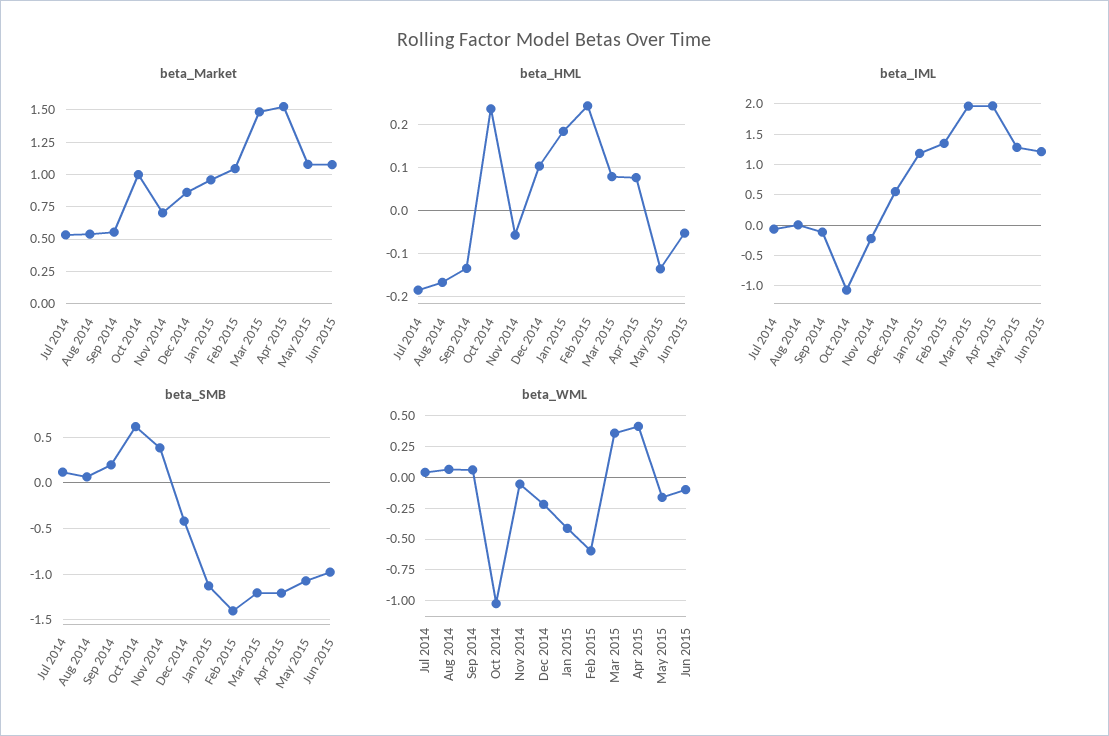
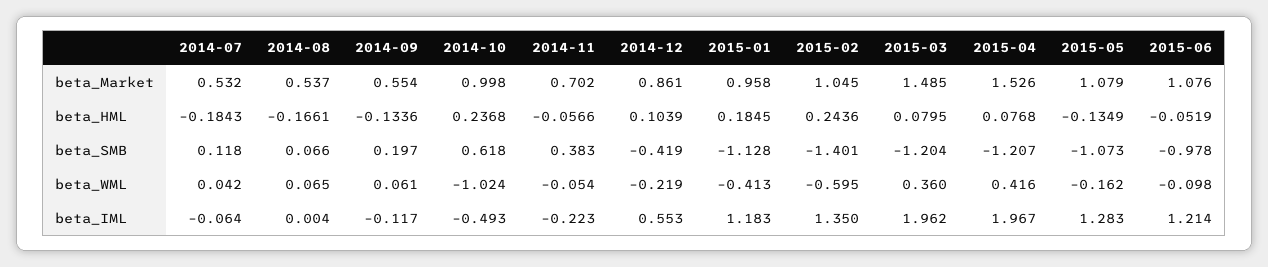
beta_IML, Oct 2014: -1.1 -> -0.493

